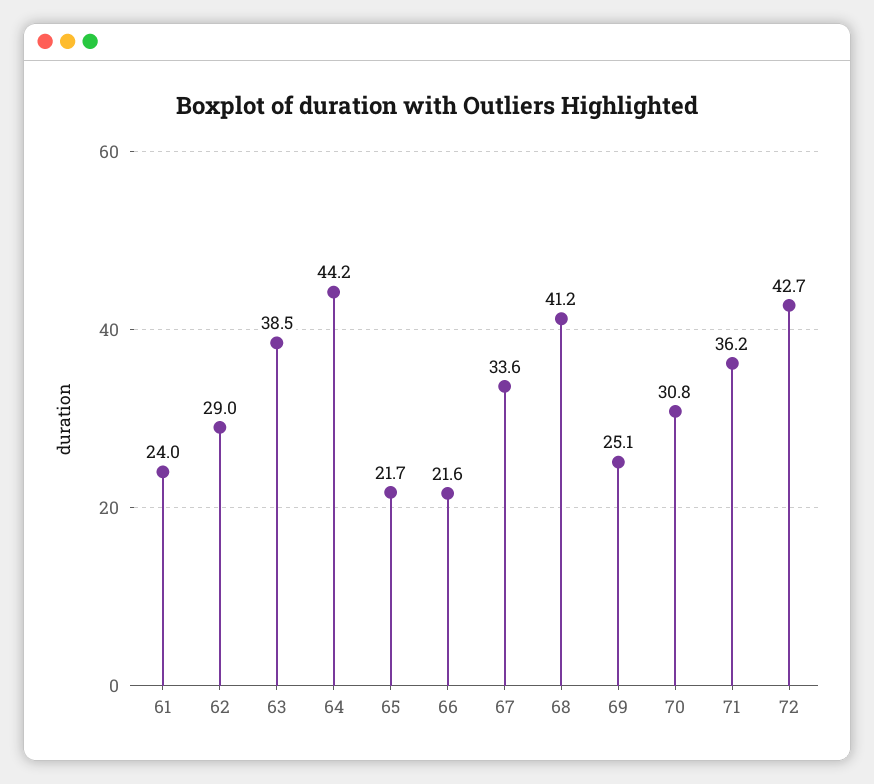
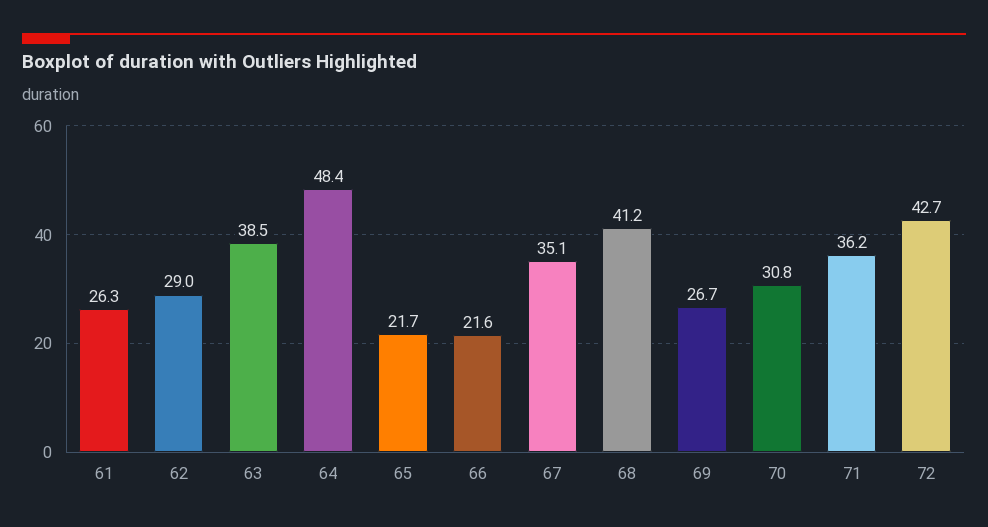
61: 24 -> 26.3
64: 44.2 -> 48.4
67: 33.6 -> 35.1
69: 25.1 -> 26.7

